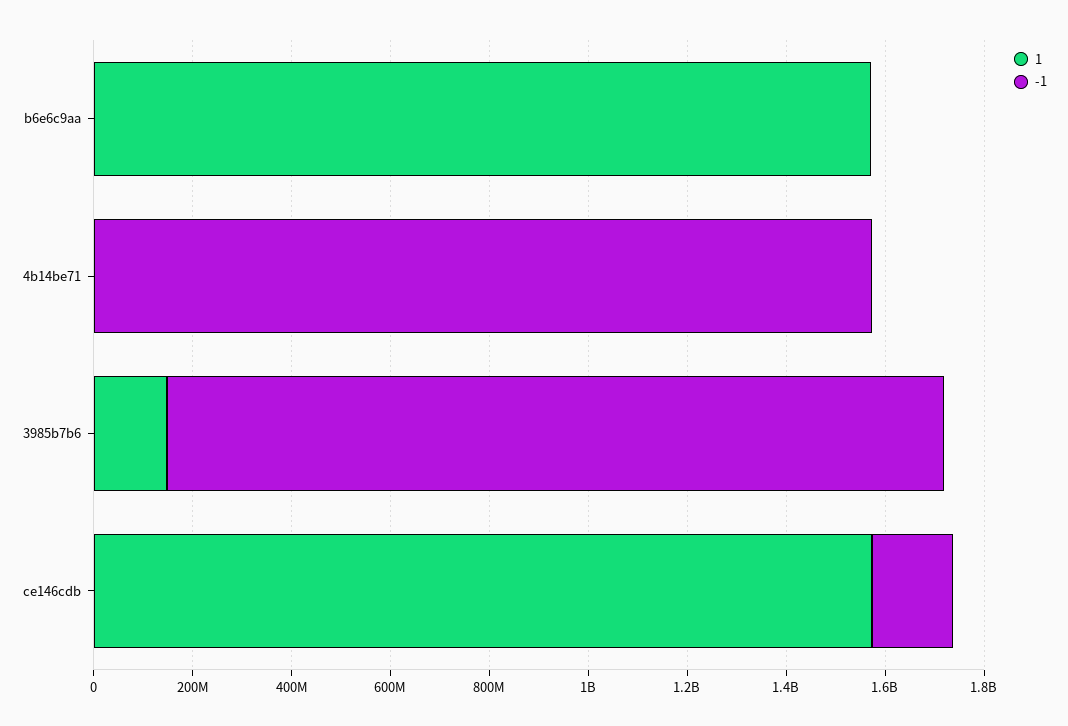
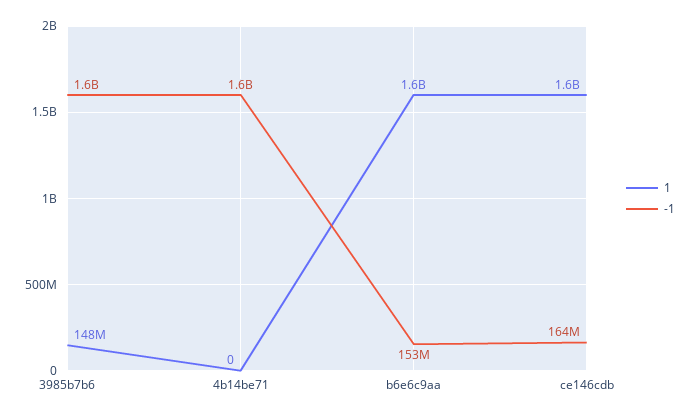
-1, b6e6c9aa: 0 -> 153000000

